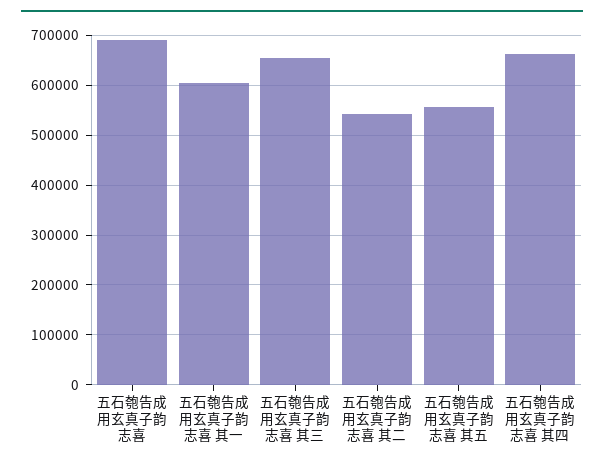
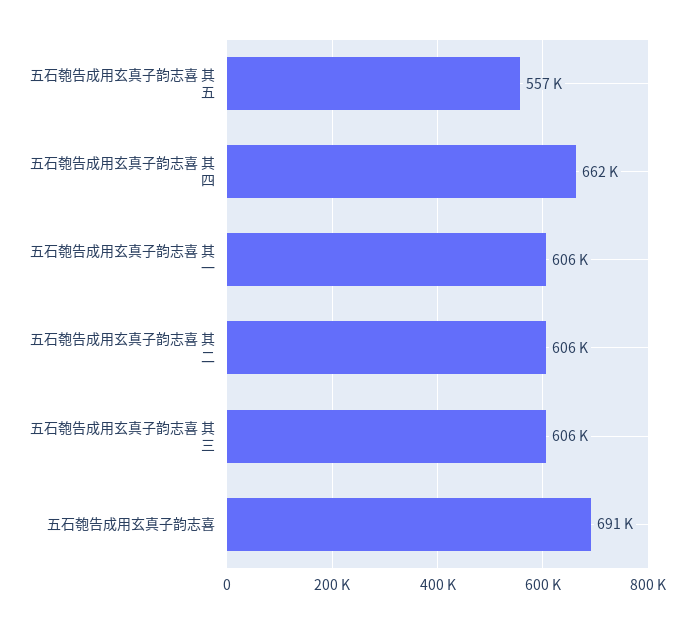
五石匏告成用玄真子韵志喜 其三: 660000 -> 606000
五石匏告成用玄真子韵志喜 其二: 540000 -> 606000

